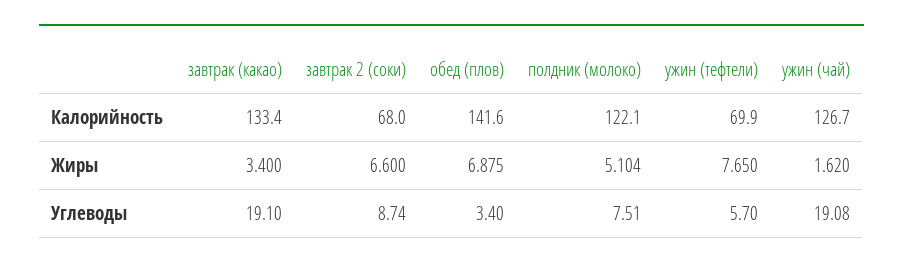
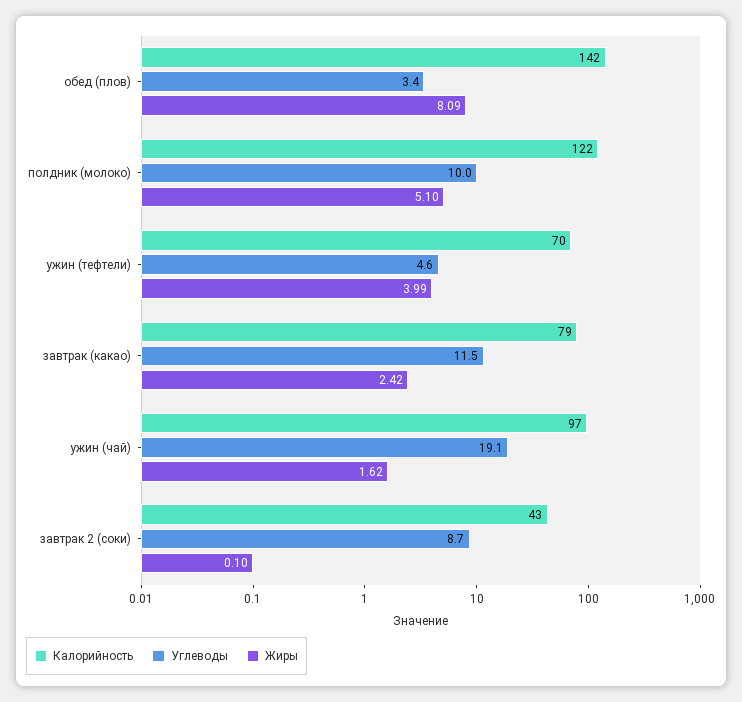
Калорийность, завтрак (какао): 133.4 -> 79
Калорийность, завтрак 2 (соки): 68 -> 43
Калорийность, ужин (чай): 126.7 -> 97
Жиры, завтрак (какао): 3.4 -> 2.42
Жиры, завтрак 2 (соки): 6.6 -> 0.1
Жиры, обед (плов): 6.875 -> 8.09
Жиры, ужин (тефтели): 7.65 -> 3.99
Углеводы, завтрак (какао): 19.1 -> 11.5
Углеводы, полдник (молоко): 7.51 -> 10
Углеводы, ужин (тефтели): 5.7 -> 4.6

